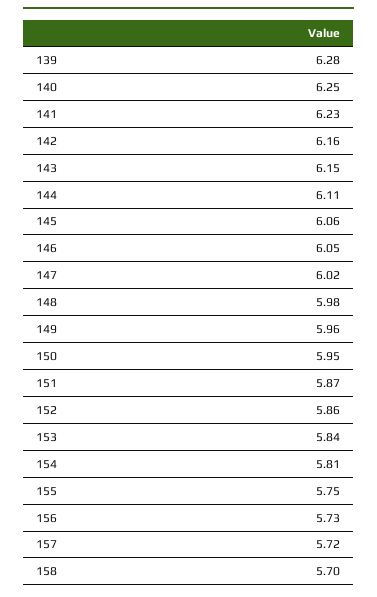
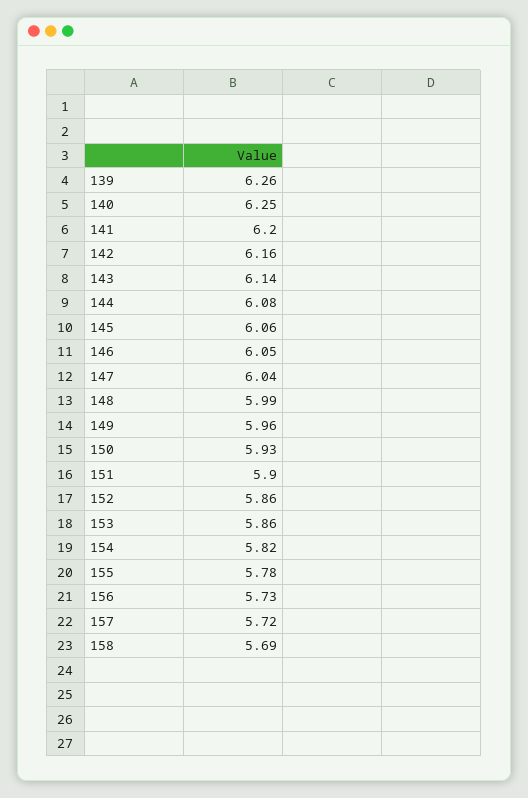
139: 6.28 -> 6.26
141: 6.23 -> 6.2
143: 6.15 -> 6.14
144: 6.11 -> 6.08
147: 6.02 -> 6.04
148: 5.98 -> 5.99
150: 5.95 -> 5.93
151: 5.87 -> 5.9
153: 5.84 -> 5.86
154: 5.81 -> 5.82
155: 5.75 -> 5.78
158: 5.7 -> 5.69

